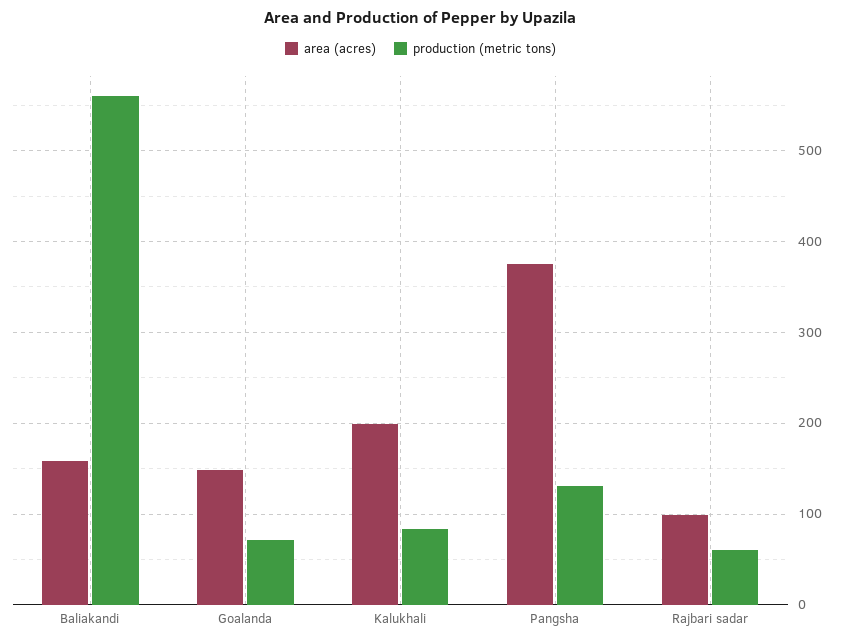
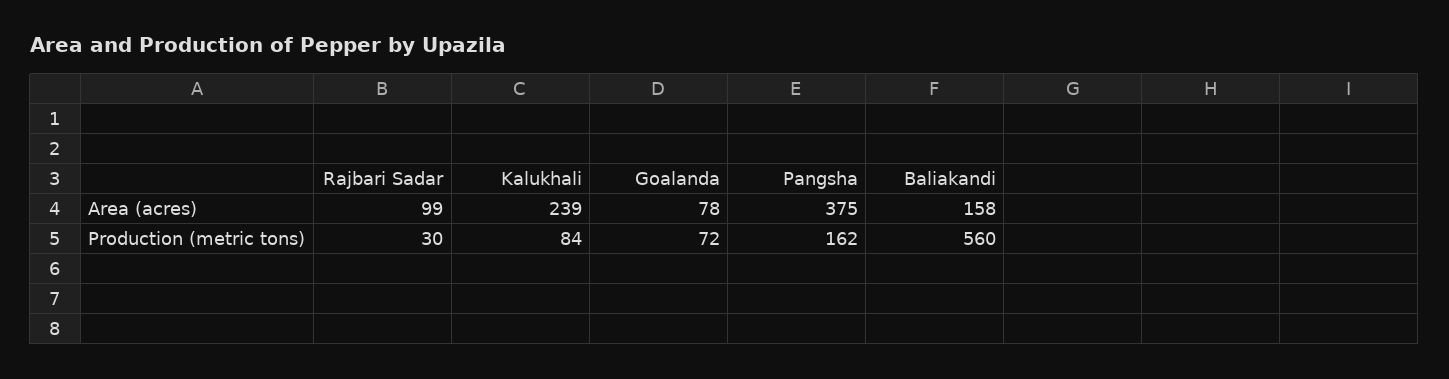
area (acres), Goalanda: 150 -> 78
area (acres), Kalukhali: 200 -> 239
production (metric tons), Pangsha: 130 -> 162
production (metric tons), Rajbari sadar: 60 -> 30

